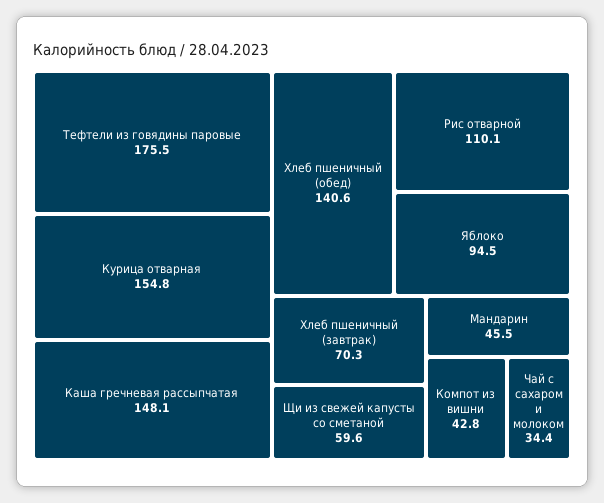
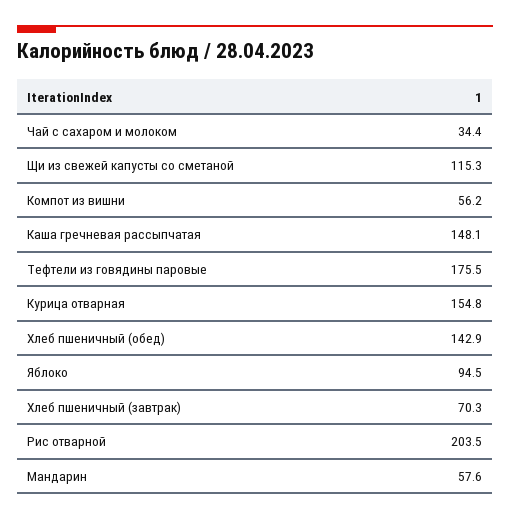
Хлеб пшеничный (обед): 140.6 -> 142.9
Рис отварной: 110.1 -> 203.5
Щи из свежей капусты со сметаной: 59.6 -> 115.3
Мандарин: 45.5 -> 57.6
Компот из вишни: 42.8 -> 56.2

